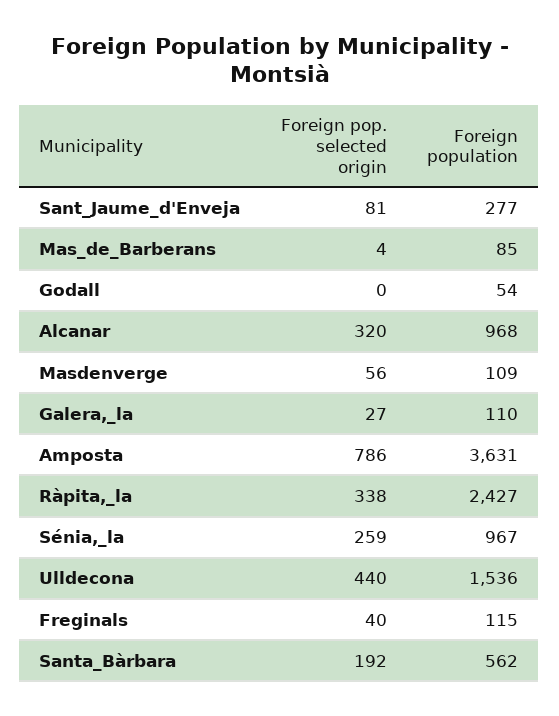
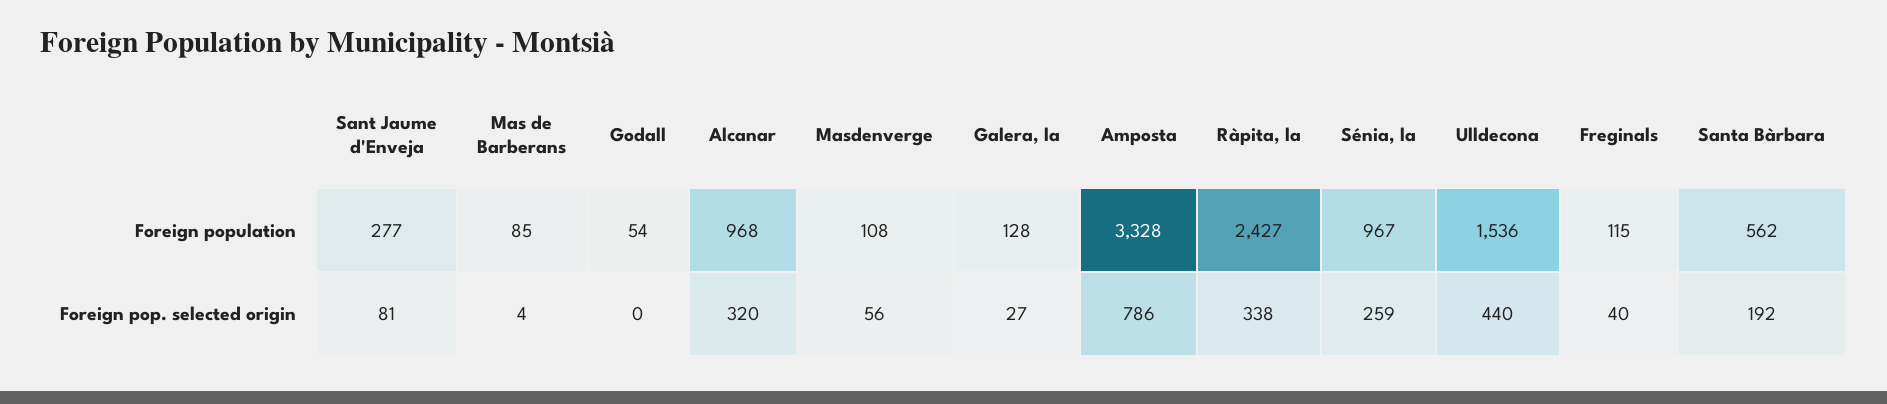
Foreign population, Masdenverge: 109 -> 108
Foreign population, Galera,_la: 110 -> 128
Foreign population, Amposta: 3631 -> 3328

